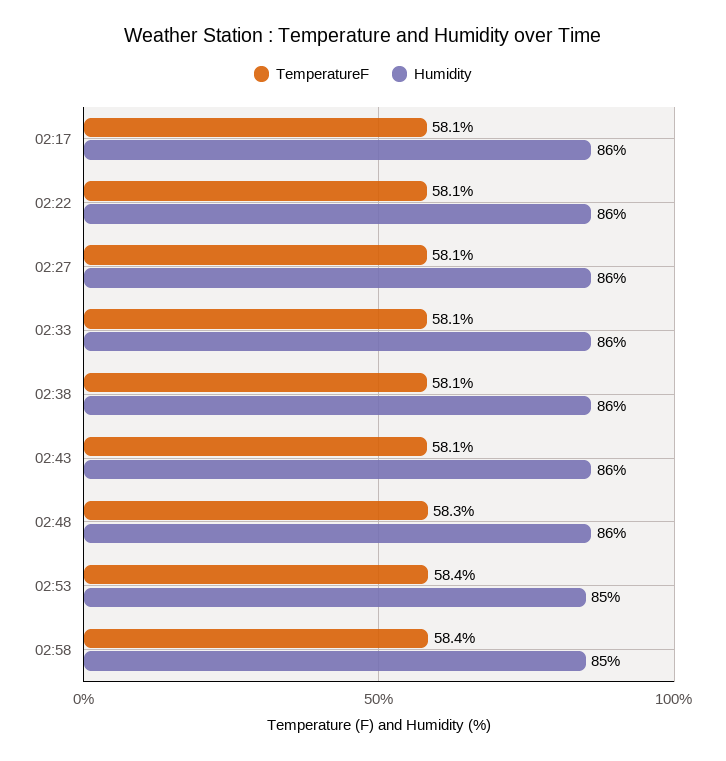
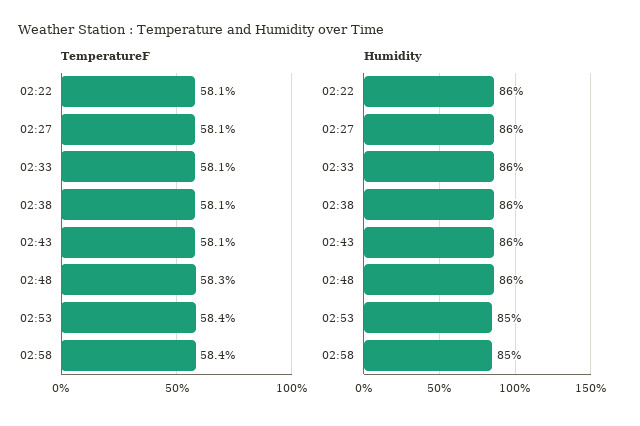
TemperatureF, 02:17: 58.1 -> none
Humidity, 02:17: 86 -> none

